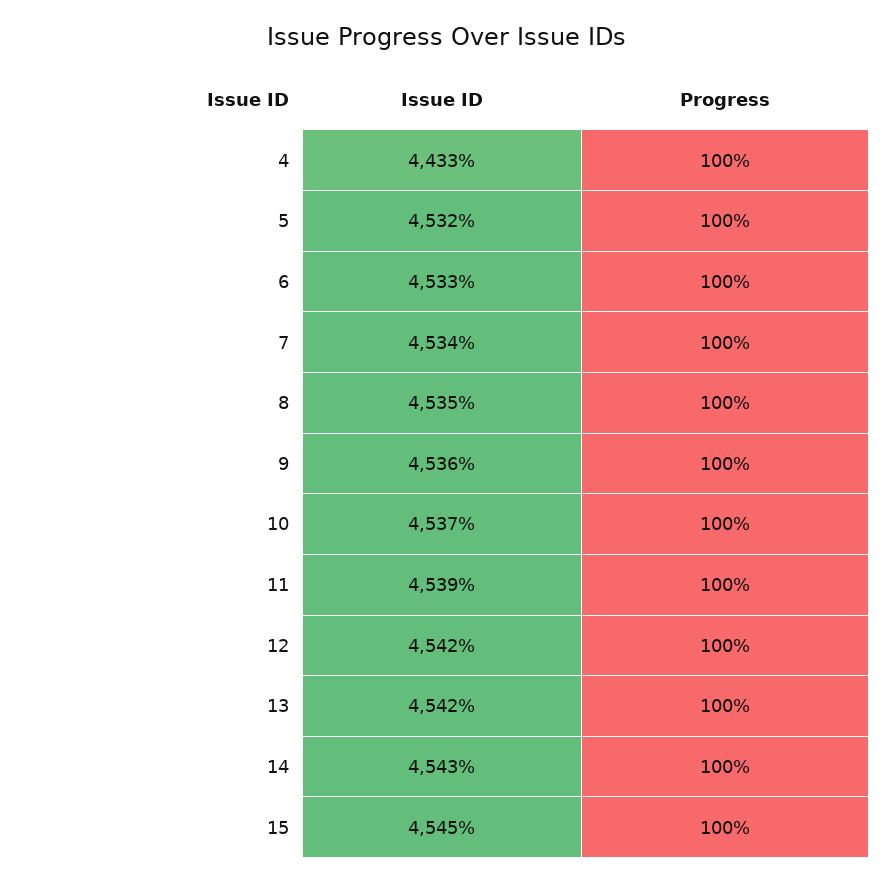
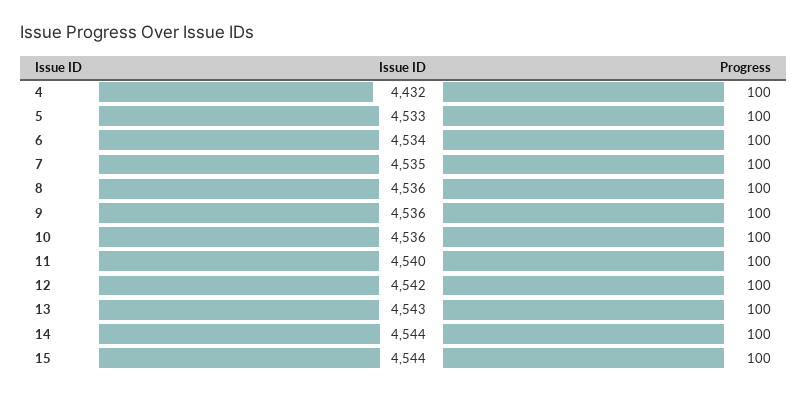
Issue ID, 4: 4433 -> 4432
Issue ID, 5: 4532 -> 4533
Issue ID, 6: 4533 -> 4534
Issue ID, 7: 4534 -> 4535
Issue ID, 8: 4535 -> 4536
Issue ID, 10: 4537 -> 4536
Issue ID, 11: 4539 -> 4540
Issue ID, 13: 4542 -> 4543
Issue ID, 14: 4543 -> 4544
Issue ID, 15: 4545 -> 4544

